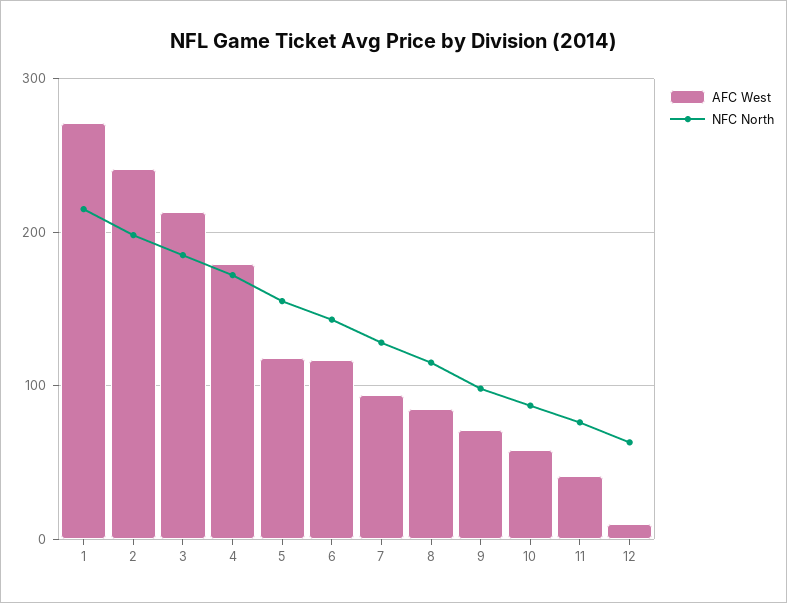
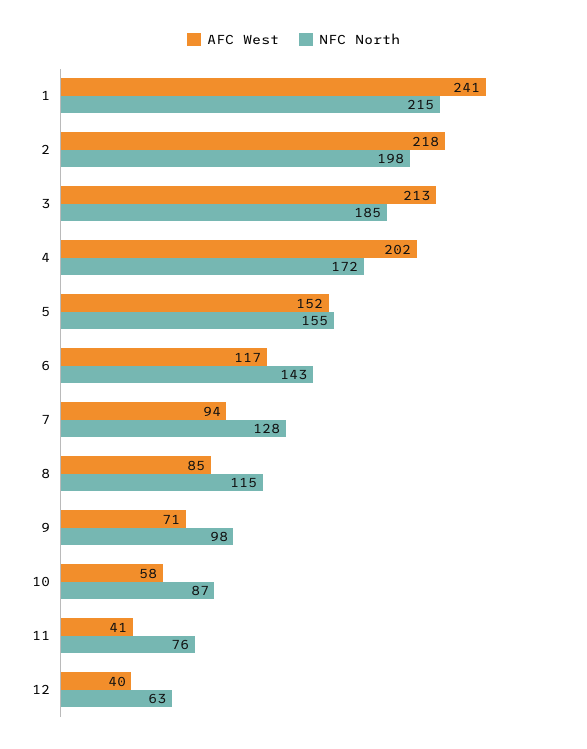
AFC West, 1: 270 -> 241
AFC West, 2: 240 -> 218
AFC West, 4: 180 -> 202
AFC West, 5: 120 -> 152
AFC West, 12: 10 -> 40

